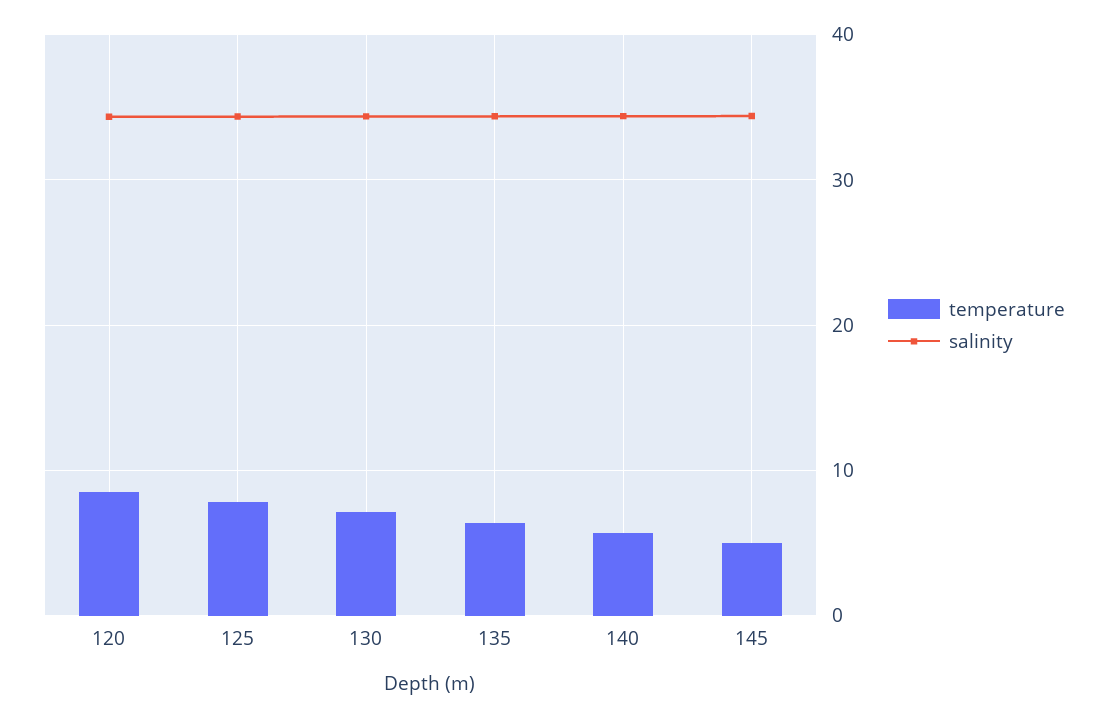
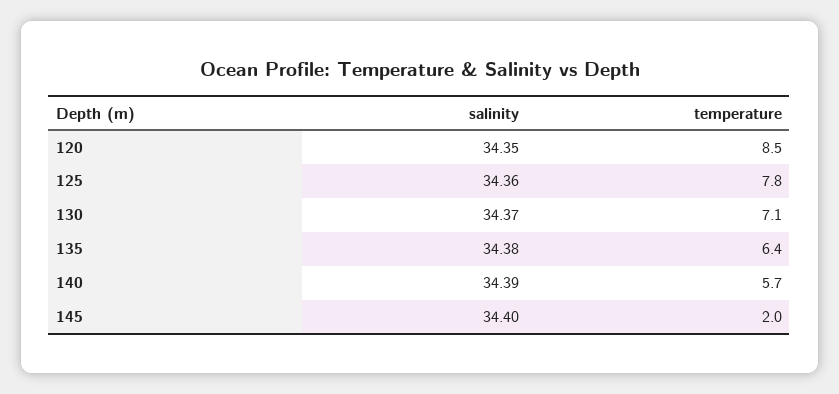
temperature, 145: 5 -> 2

